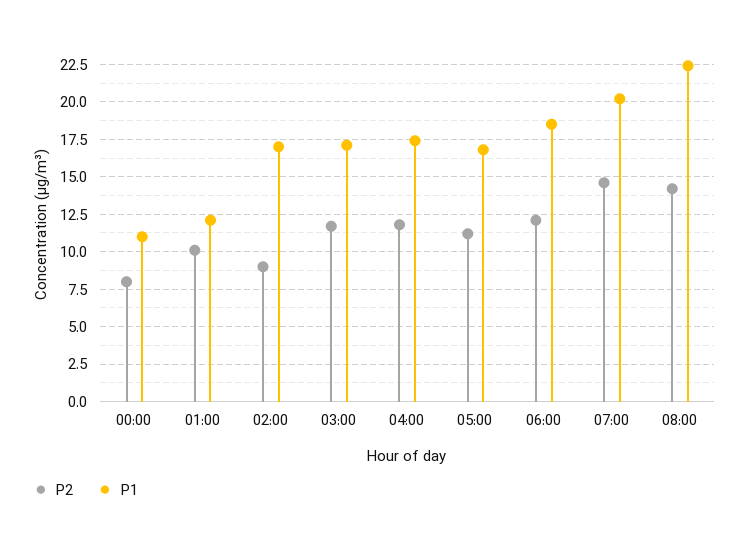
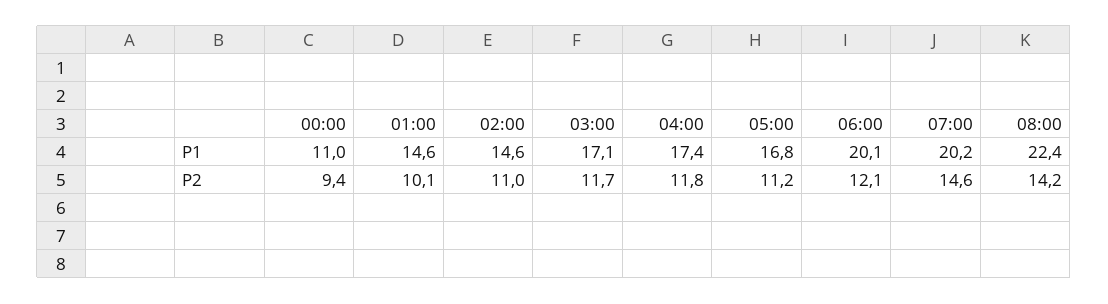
P2, 00:00: 8 -> 9.4
P1, 01:00: 12 -> 14.6
P2, 02:00: 9 -> 11
P1, 02:00: 17 -> 14.6
P1, 06:00: 18.5 -> 20.1

